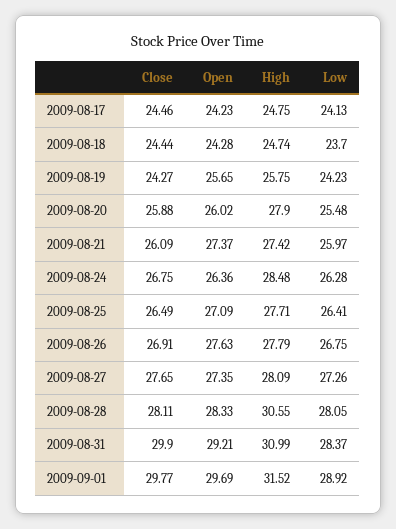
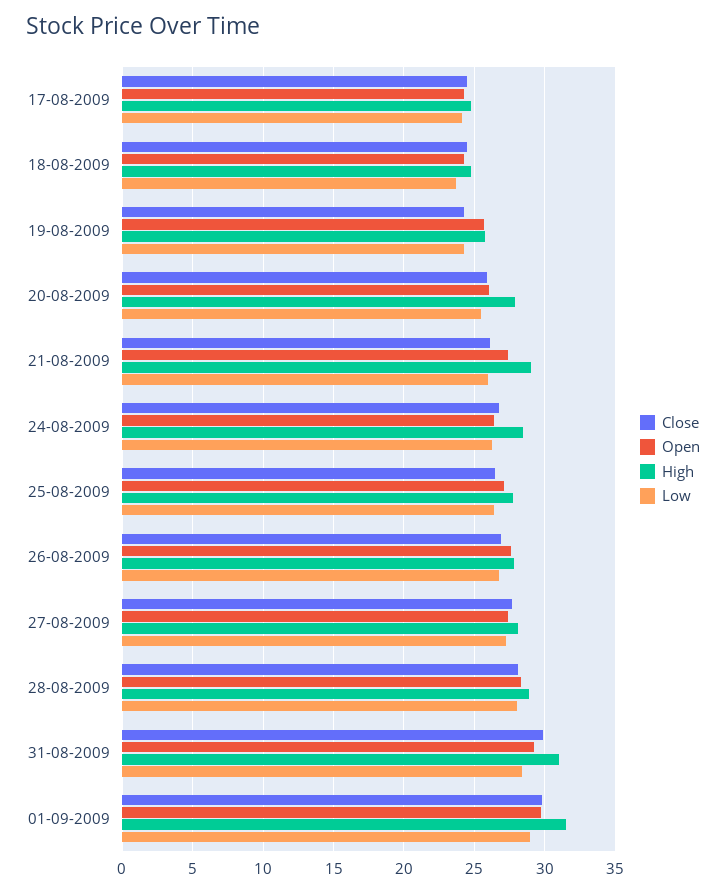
High, 2009-08-21: 27.42 -> 29
High, 2009-08-28: 30.55 -> 29

